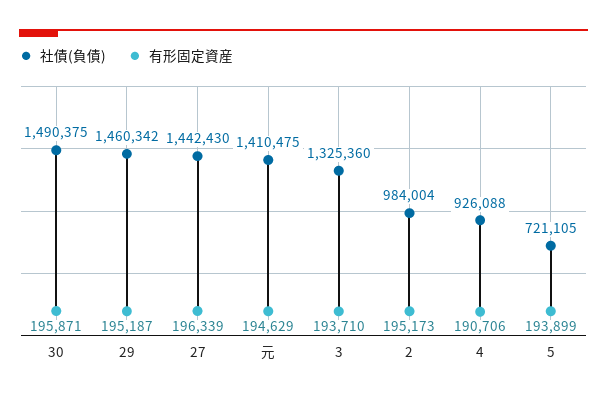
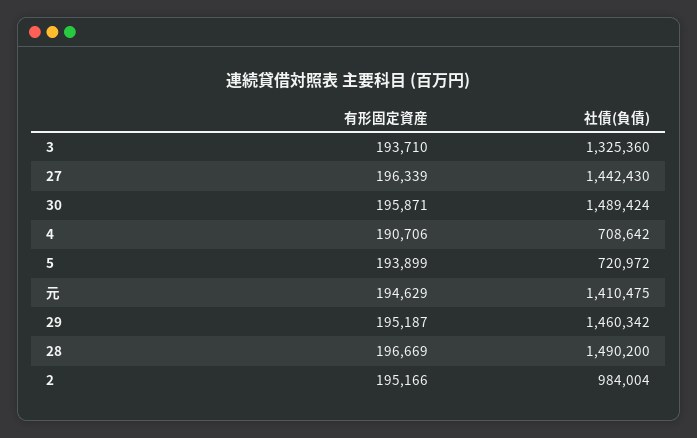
社債(負債), 30: 1490375 -> 1489424
有形固定資産, 2: 195173 -> 195166
社債(負債), 4: 926088 -> 708642
社債(負債), 5: 721105 -> 720972
有形固定資産, 28: none -> 196669
社債(負債), 28: none -> 1490200

